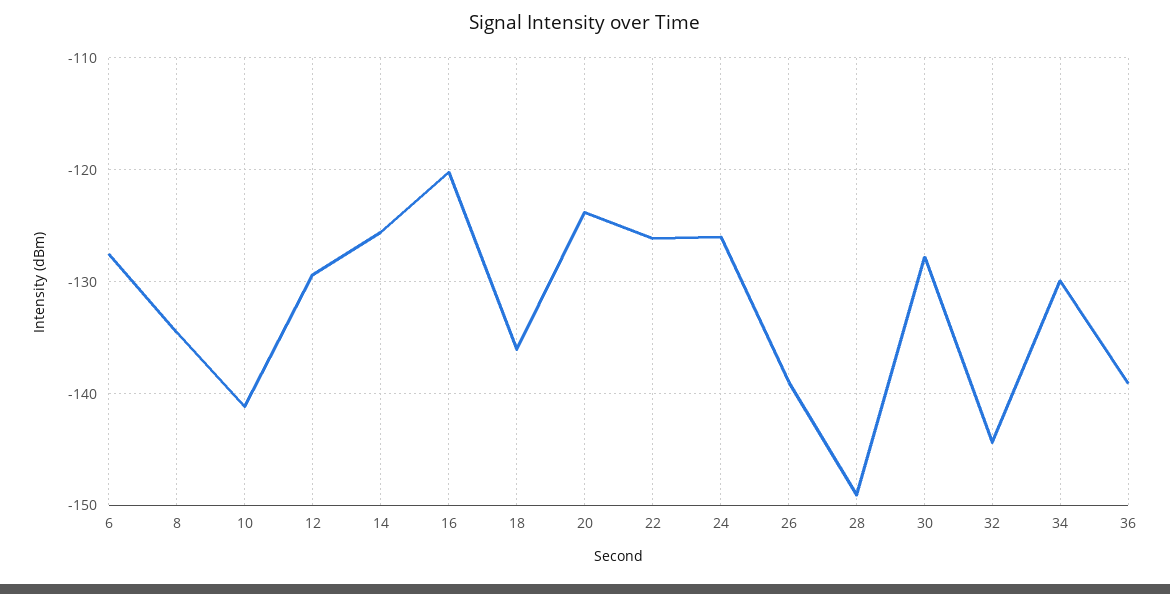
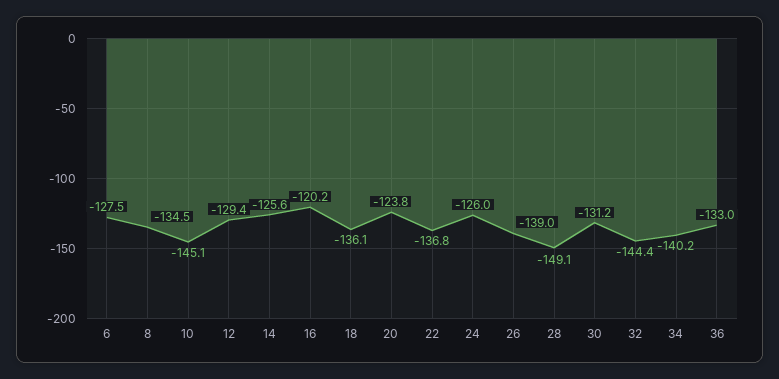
10: -141 -> -145.1
22: -126 -> -136.8
30: -128 -> -131.2
34: -130 -> -140.2
36: -139 -> -133

